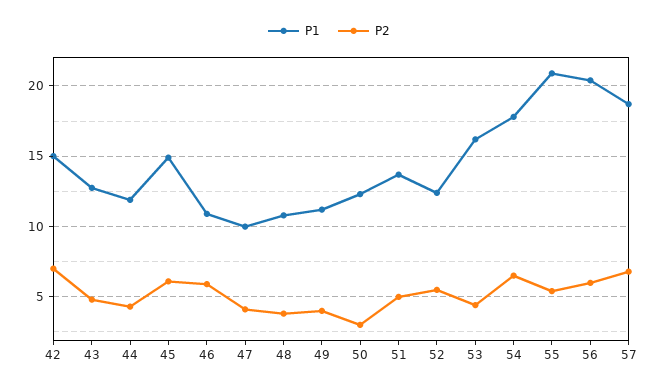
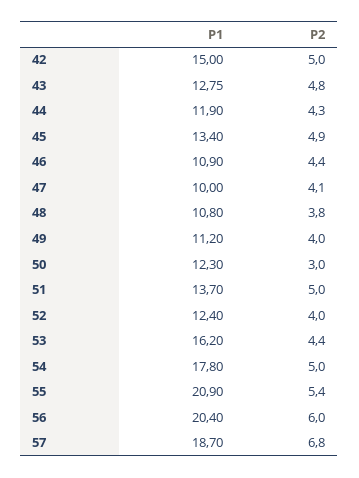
P2, 42: 7 -> 5
P1, 45: 15 -> 13.4
P2, 45: 6 -> 4.9
P2, 46: 6 -> 4.4
P2, 52: 5.5 -> 4
P2, 54: 6.5 -> 5

